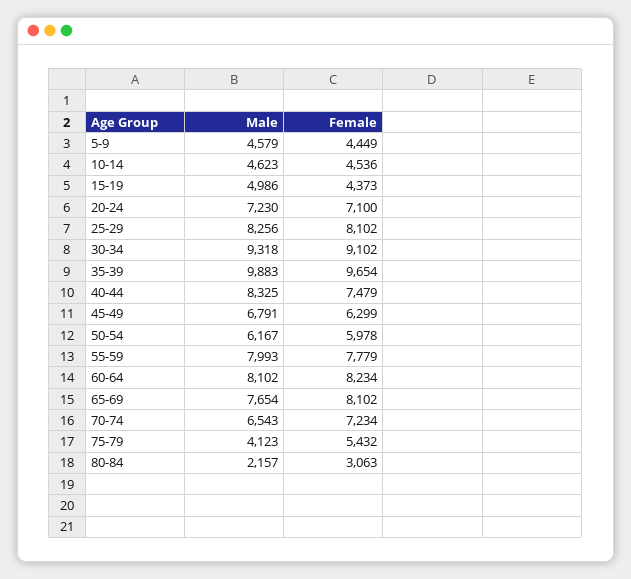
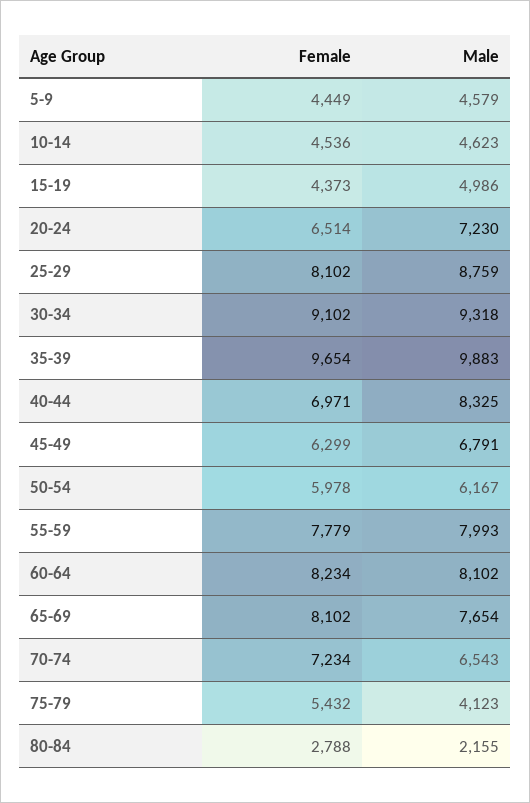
Female, 20-24: 7100 -> 6514
Male, 25-29: 8256 -> 8759
Female, 40-44: 7479 -> 6971
Male, 80-84: 2157 -> 2155
Female, 80-84: 3063 -> 2788

